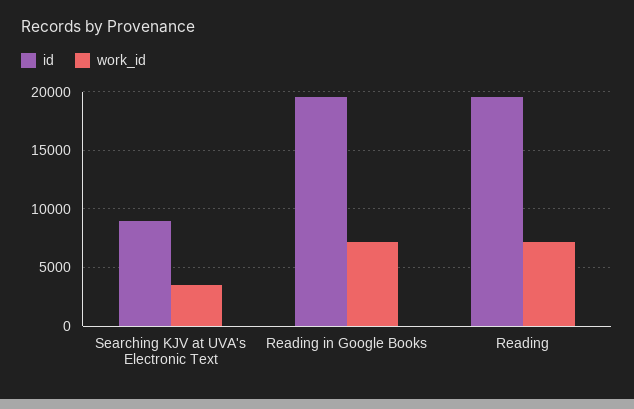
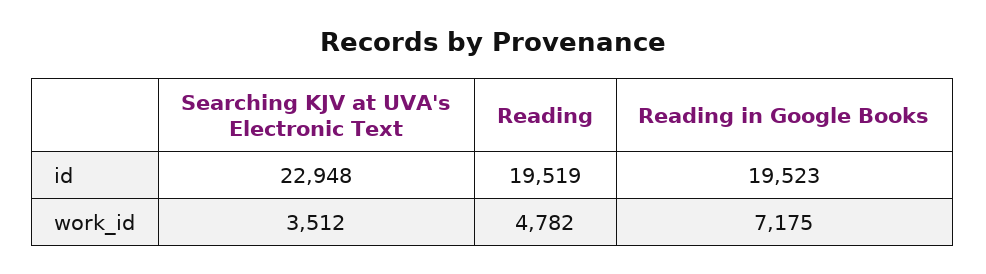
id, Searching KJV at UVA's Electronic Text: 9000 -> 22948
work_id, Reading: 7000 -> 4782

